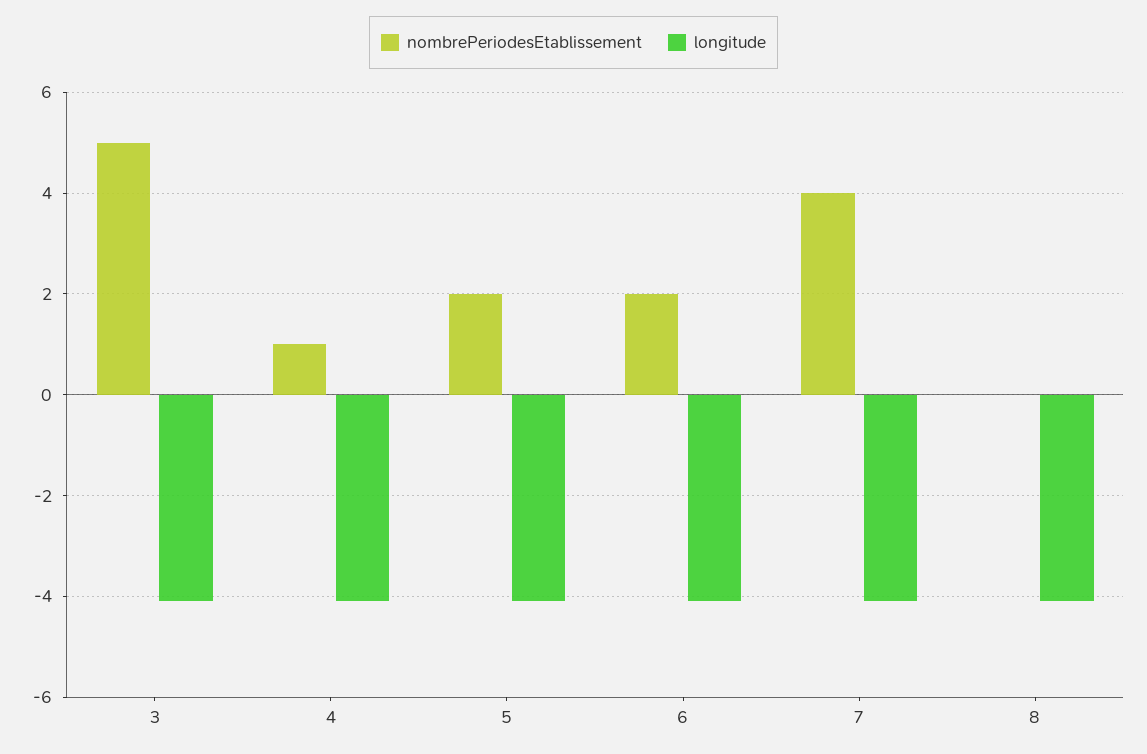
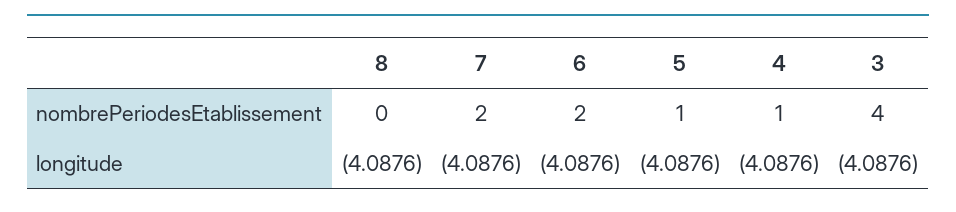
nombrePeriodesEtablissement, 3: 5 -> 4
nombrePeriodesEtablissement, 5: 2 -> 1
nombrePeriodesEtablissement, 7: 4 -> 2

